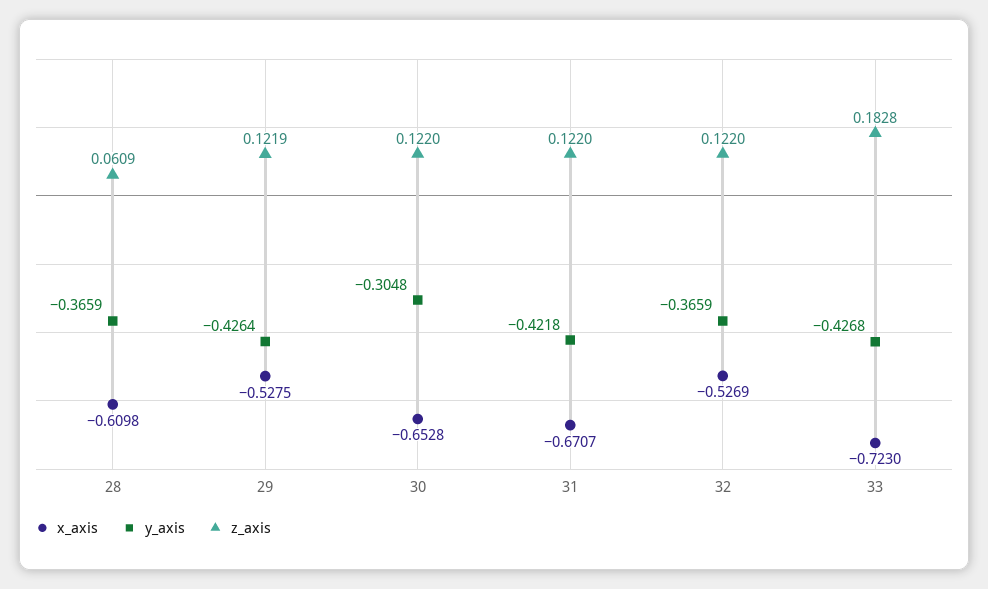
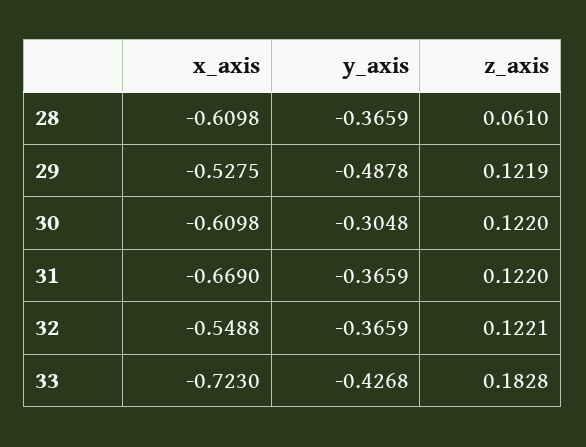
z_axis, 28: 0.0609 -> 0.061
y_axis, 29: -0.4264 -> -0.4878
x_axis, 30: -0.6528 -> -0.6098
x_axis, 31: -0.6707 -> -0.669
y_axis, 31: -0.4218 -> -0.3659
x_axis, 32: -0.5269 -> -0.5488
z_axis, 32: 0.122 -> 0.1221

